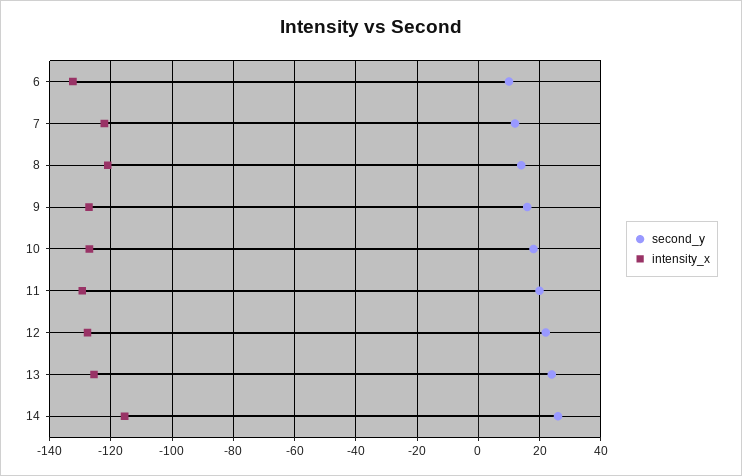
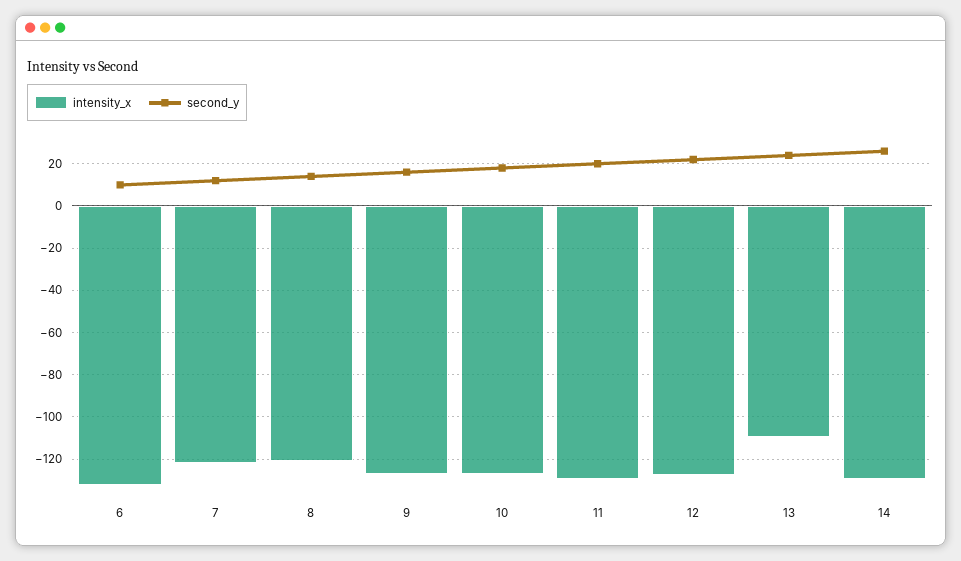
intensity_x, 13: -126 -> -110
intensity_x, 14: -116 -> -130

